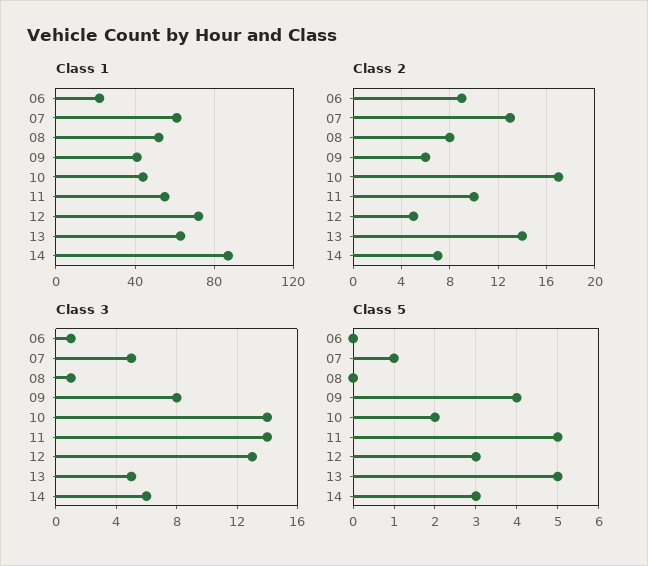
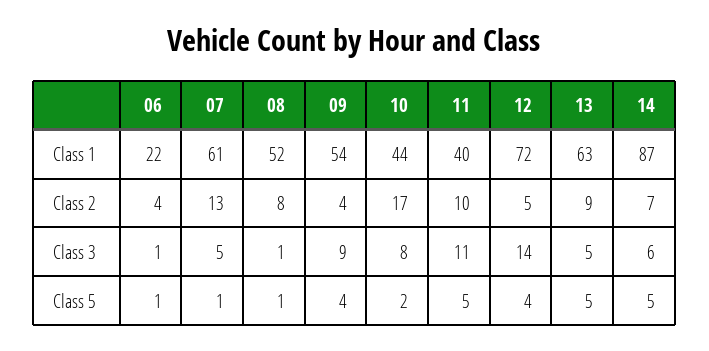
Class 1, 09: 40 -> 54
Class 1, 11: 55 -> 40
Class 2, 06: 9 -> 4
Class 2, 09: 6 -> 4
Class 2, 13: 14 -> 9
Class 3, 09: 8 -> 9
Class 3, 10: 14 -> 8
Class 3, 11: 14 -> 11
Class 3, 12: 13 -> 14
Class 5, 06: 0 -> 1
Class 5, 08: 0 -> 1
Class 5, 12: 3 -> 4
Class 5, 14: 3 -> 5

